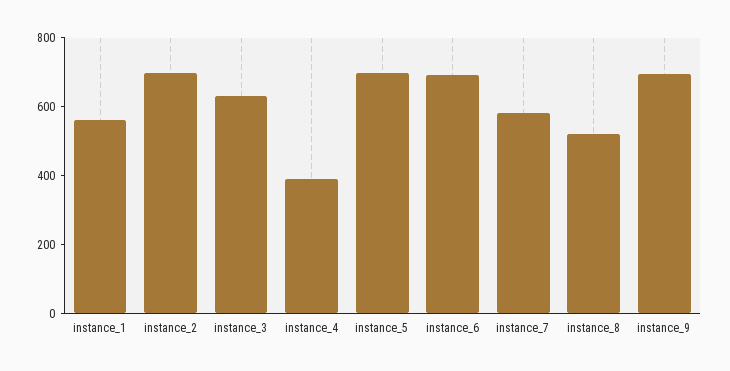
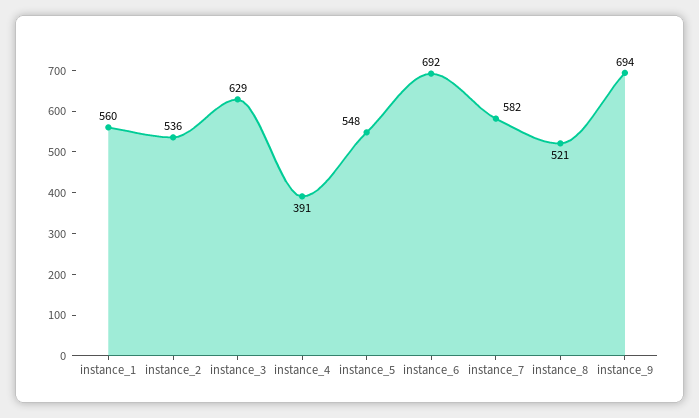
instance_2: 700 -> 536
instance_5: 700 -> 548

